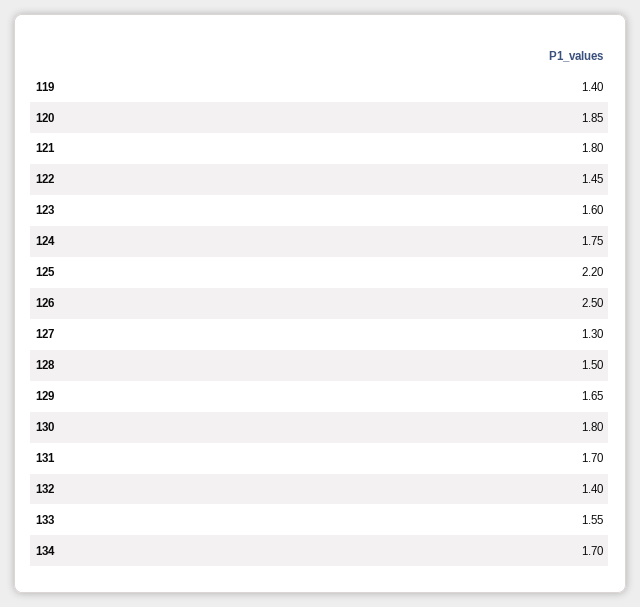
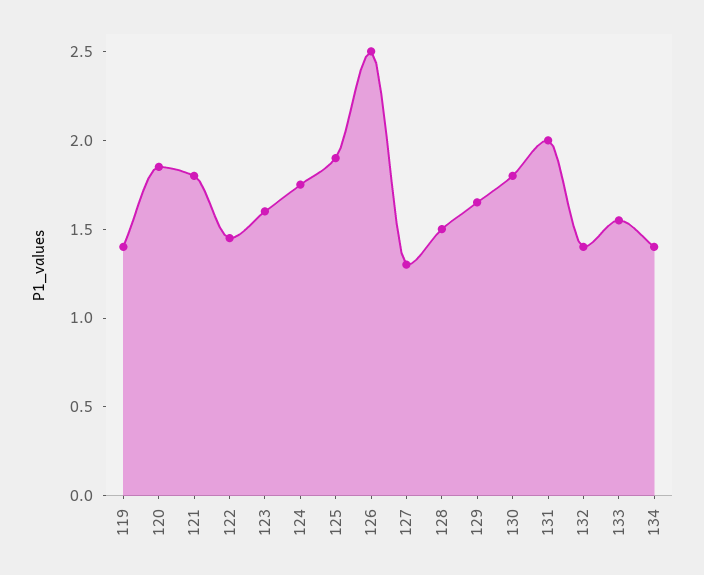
125: 2.2 -> 1.9
131: 1.7 -> 2
134: 1.7 -> 1.4

